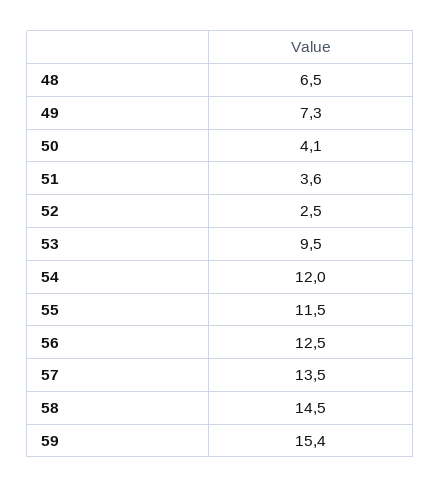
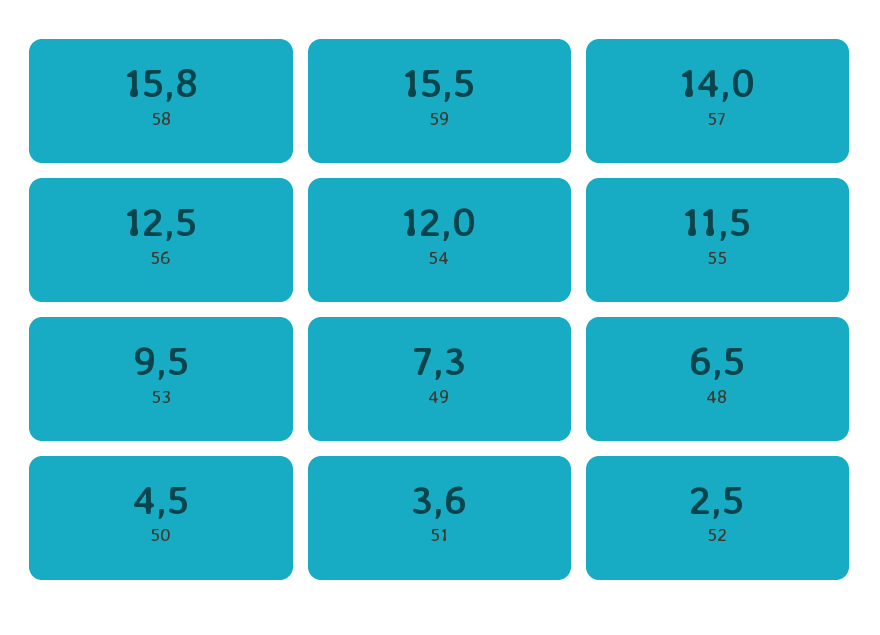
50: 4.1 -> 4.5
57: 13.5 -> 14
58: 14.5 -> 15.8
59: 15.4 -> 15.5

